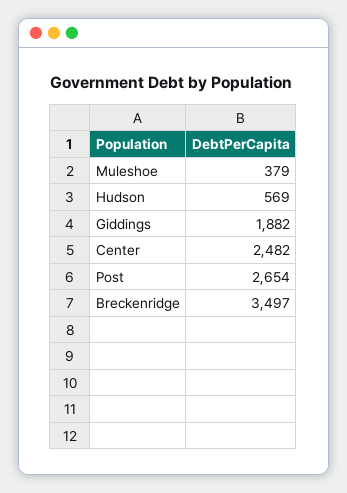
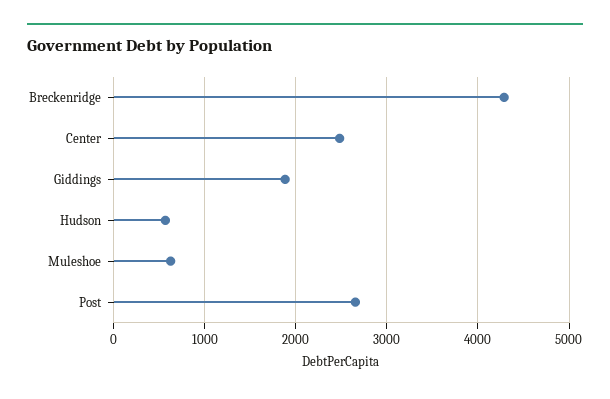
Muleshoe: 379 -> 600
Breckenridge: 3497 -> 4300

